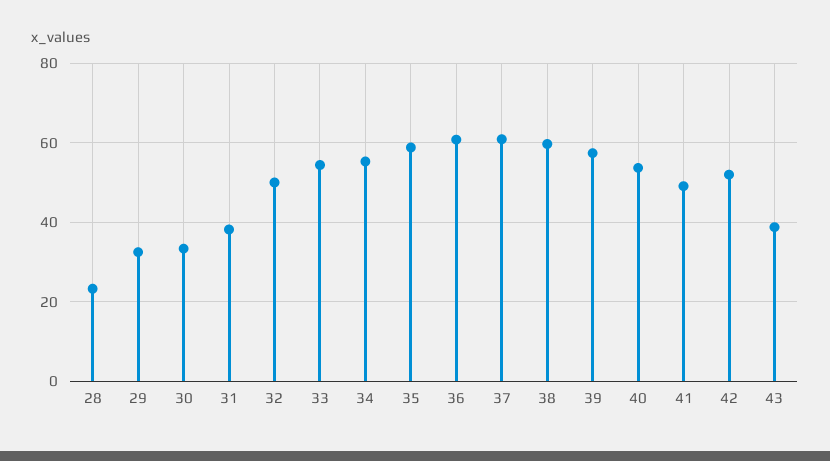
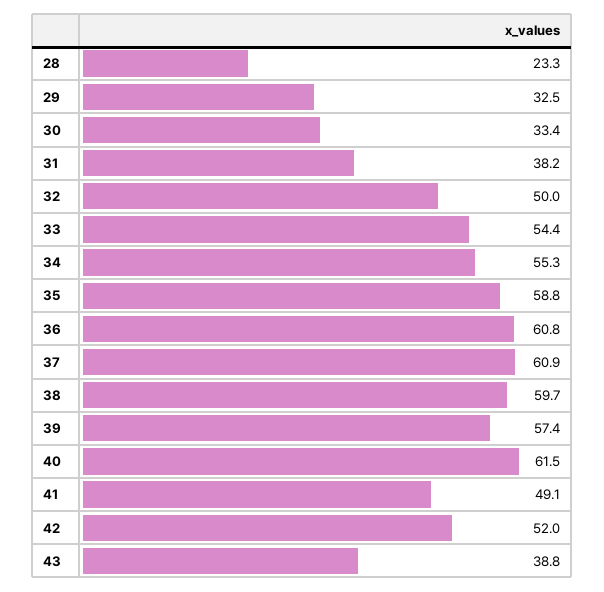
40: 54 -> 61.5

